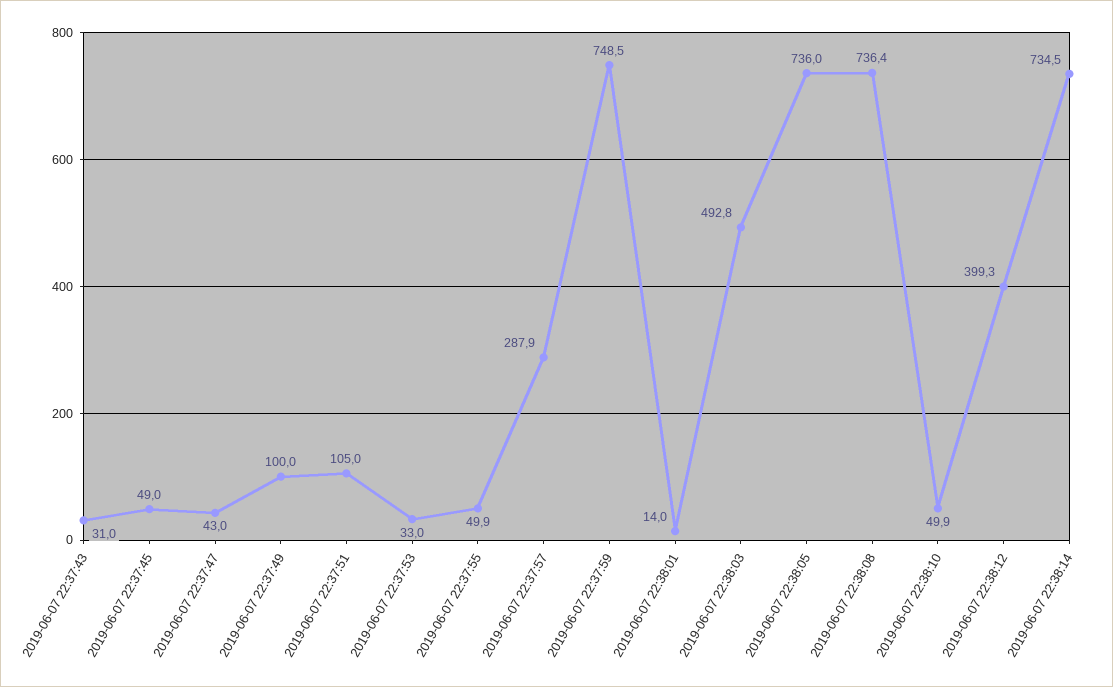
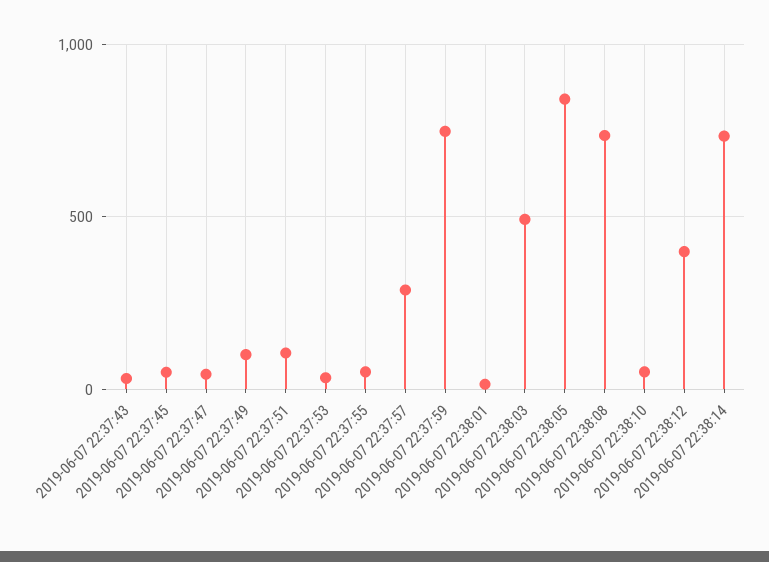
2019-06-07 22:38:05: 736 -> 850

